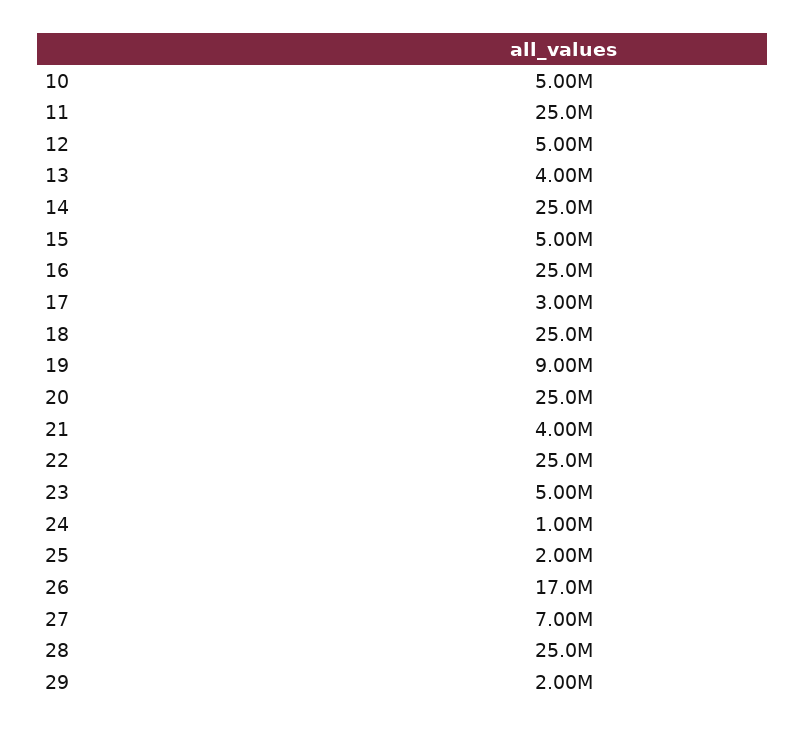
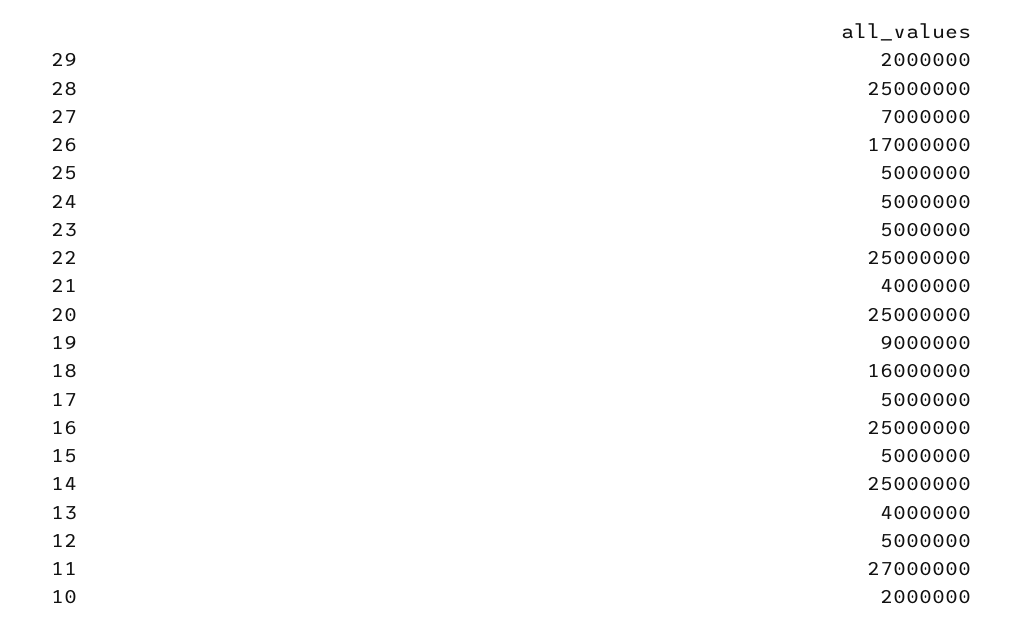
10: 5000000 -> 2000000
11: 25000000 -> 27000000
17: 3000000 -> 5000000
18: 25000000 -> 16000000
24: 1000000 -> 5000000
25: 2000000 -> 5000000

